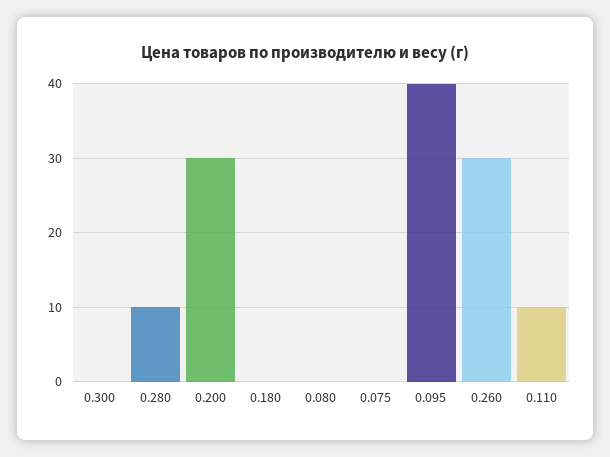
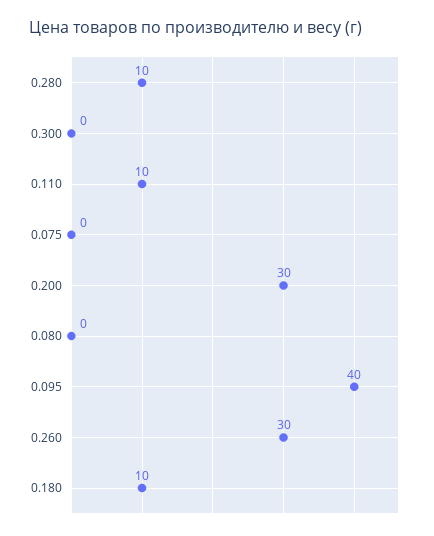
0.180: 0 -> 10

